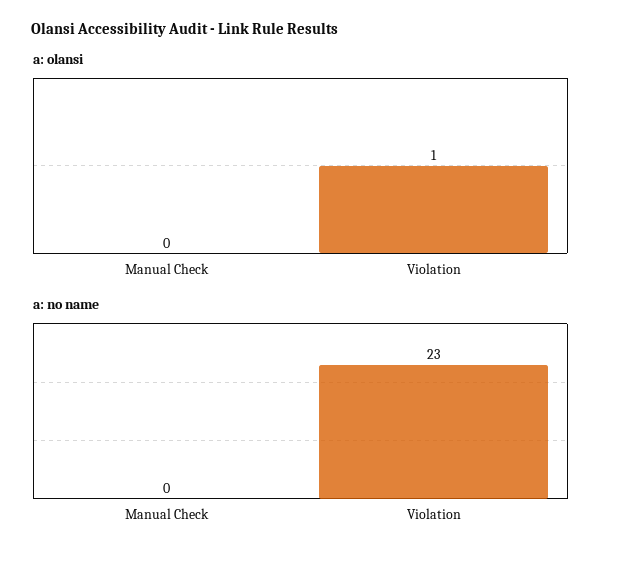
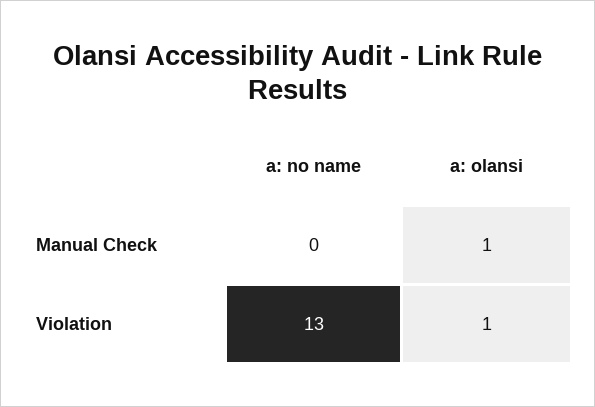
a: olansi, Manual Check: 0 -> 1
a: no name, Violation: 23 -> 13

